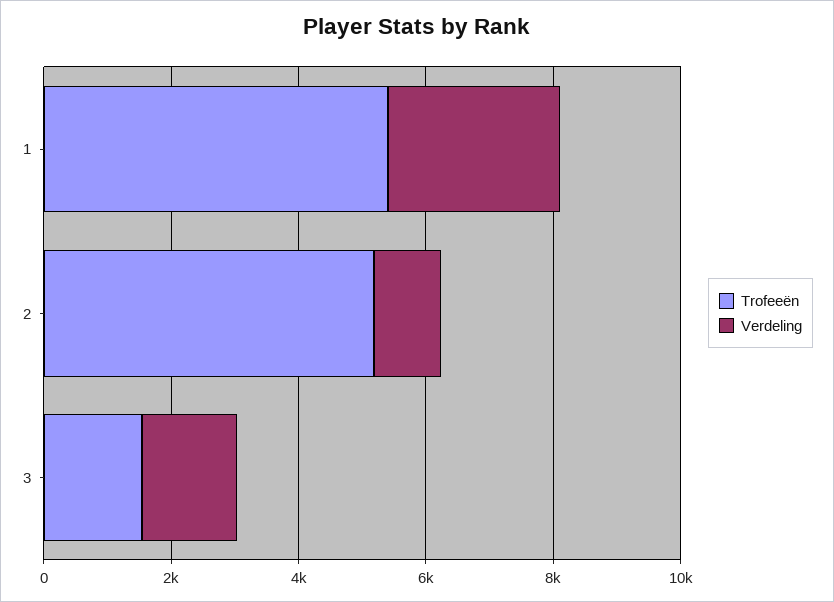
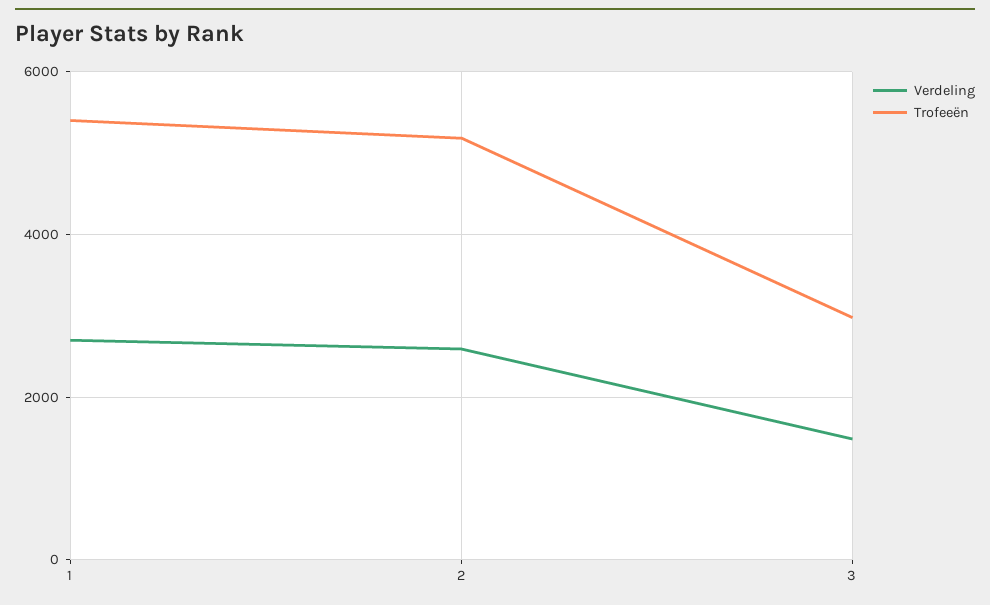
Verdeling, 2: 1000 -> 2600
Trofeeën, 3: 1500 -> 3000

